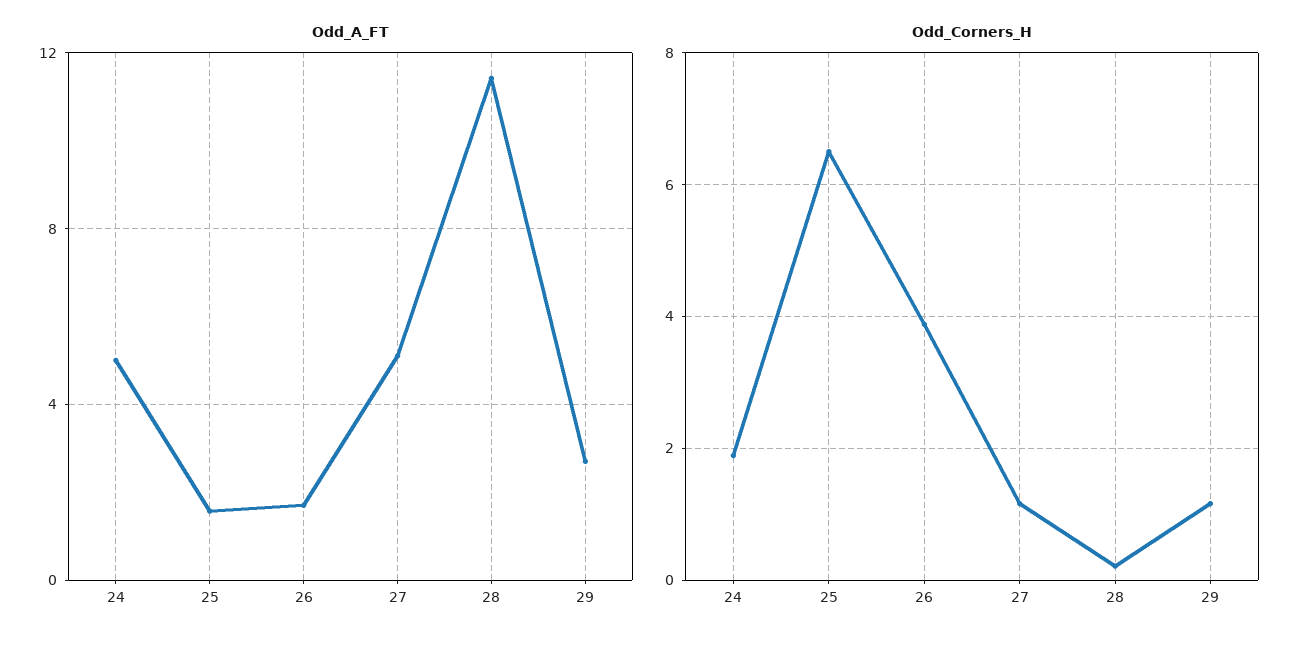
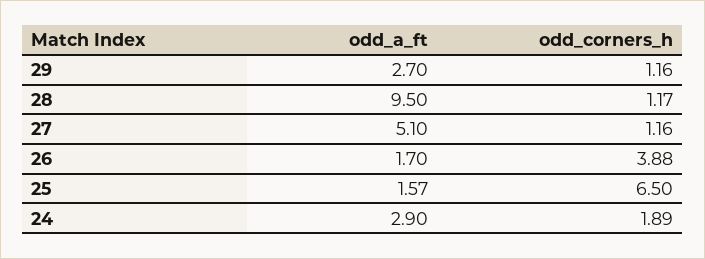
Odd_A_FT, 24: 5 -> 2.9
Odd_A_FT, 28: 11.5 -> 9.5
Odd_Corners_H, 28: 0.2 -> 1.17

